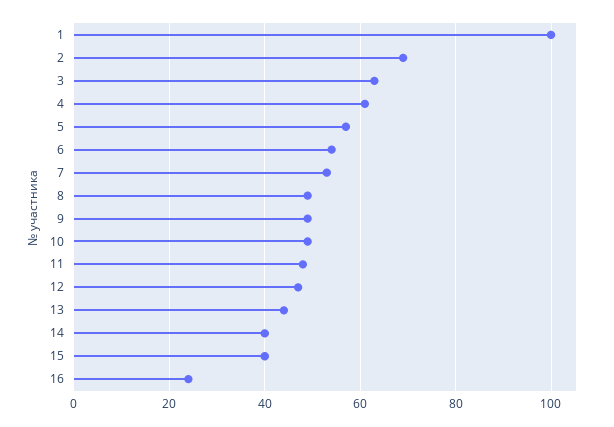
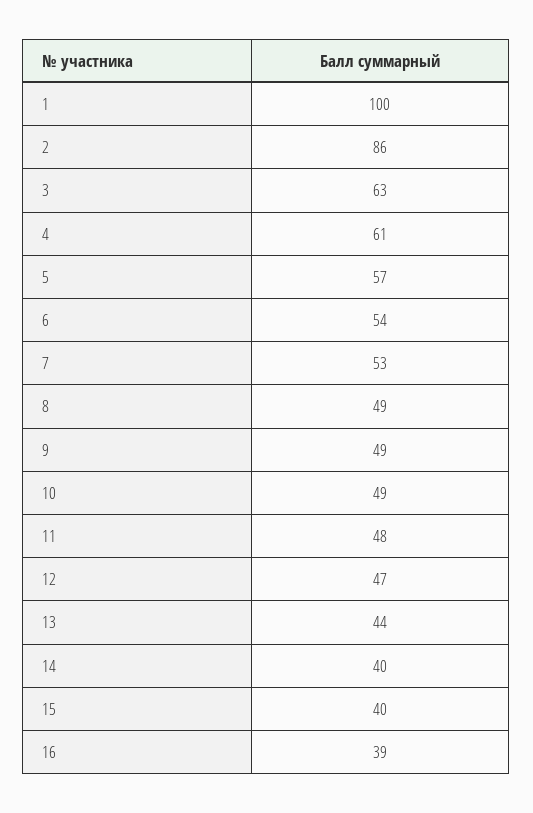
2: 70 -> 86
16: 25 -> 39

